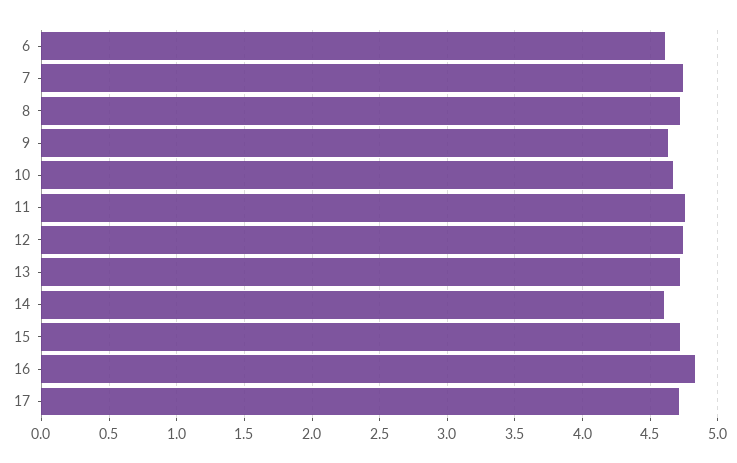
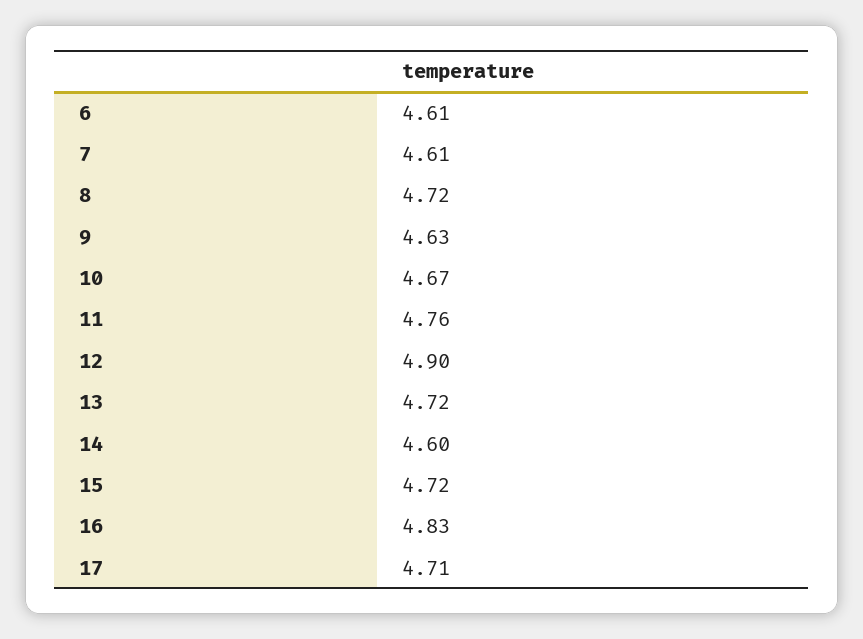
7: 4.75 -> 4.61
12: 4.75 -> 4.9

